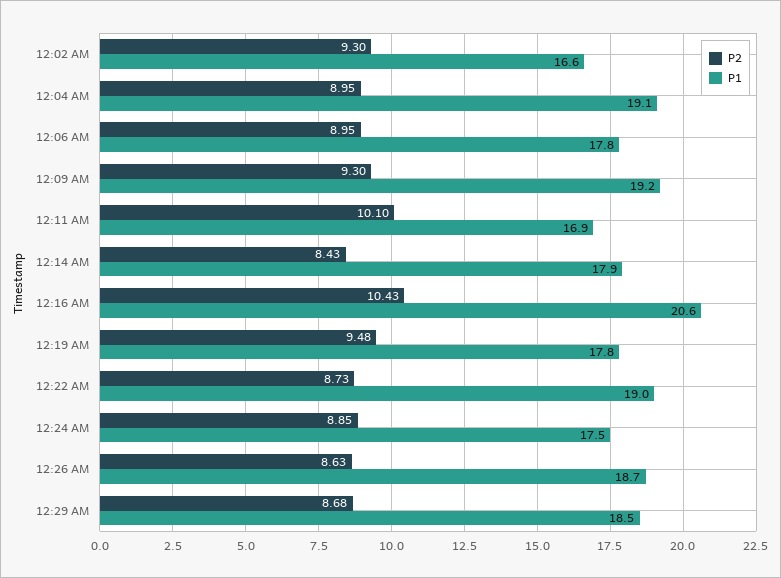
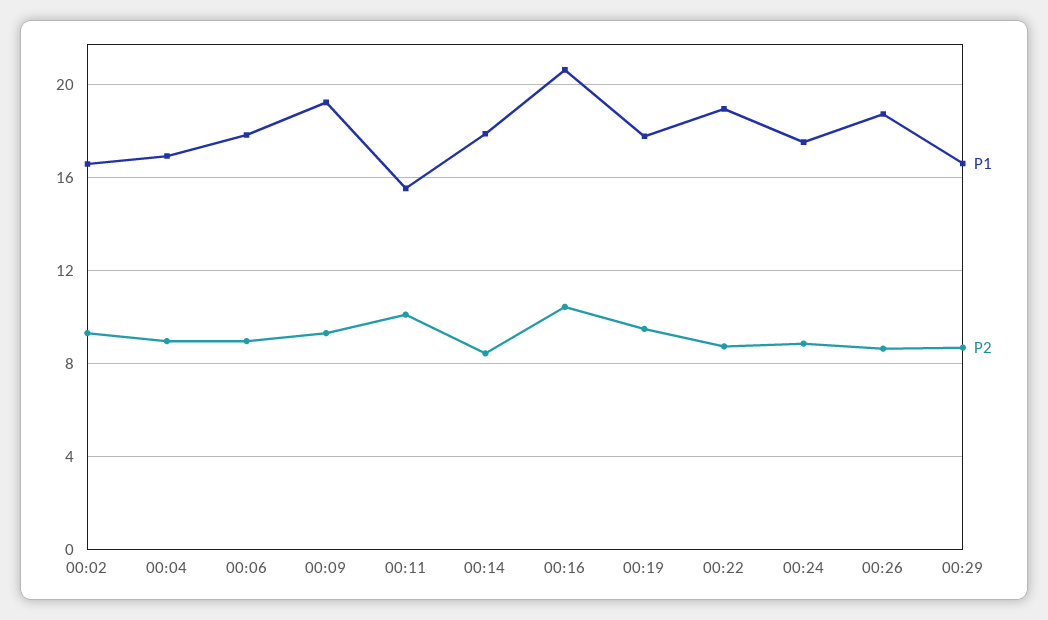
P1, 12:04 AM: 19.1 -> 17
P1, 12:11 AM: 16.9 -> 15.5
P1, 12:29 AM: 18.5 -> 16.5

